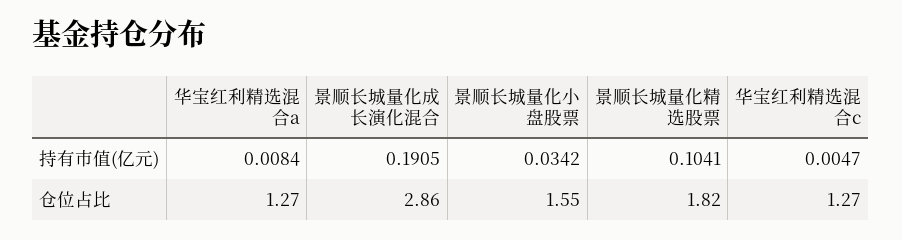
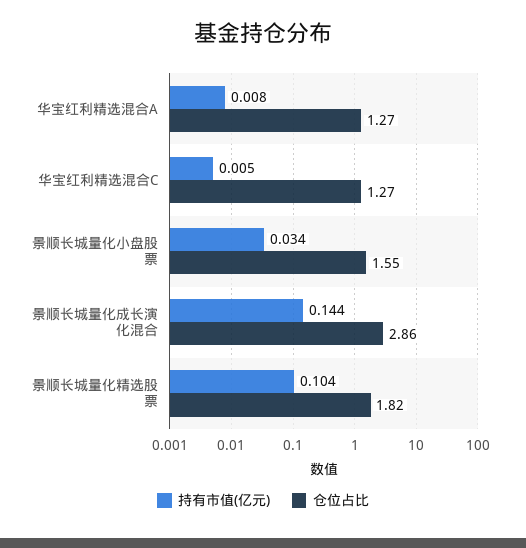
持有市值(亿元), 景顺长城量化成长演化混合: 0.1905 -> 0.144

